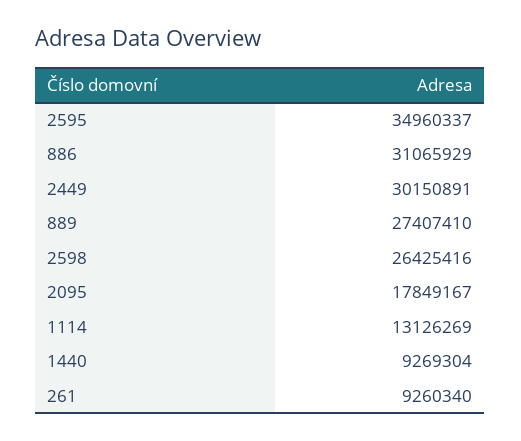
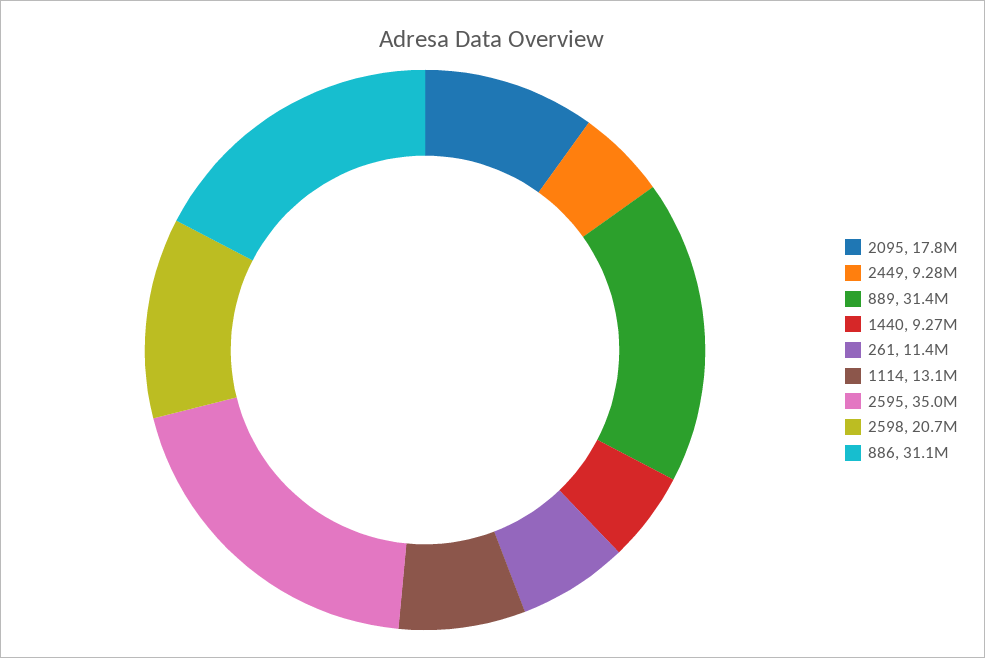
2449: 30150891 -> 9280000
889: 27407410 -> 31400000
2598: 26425416 -> 20700000
261: 9260340 -> 11400000

